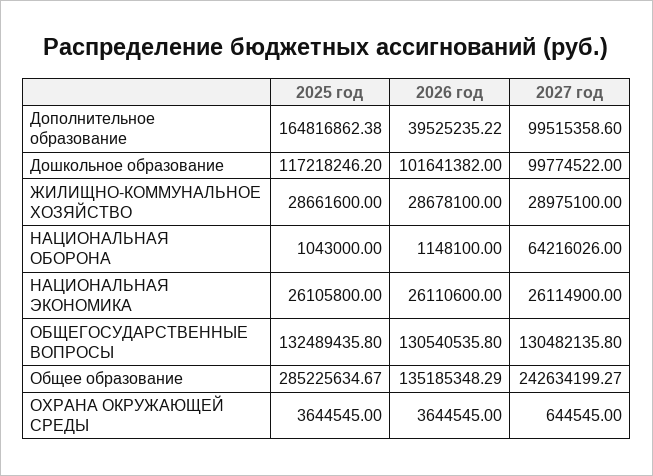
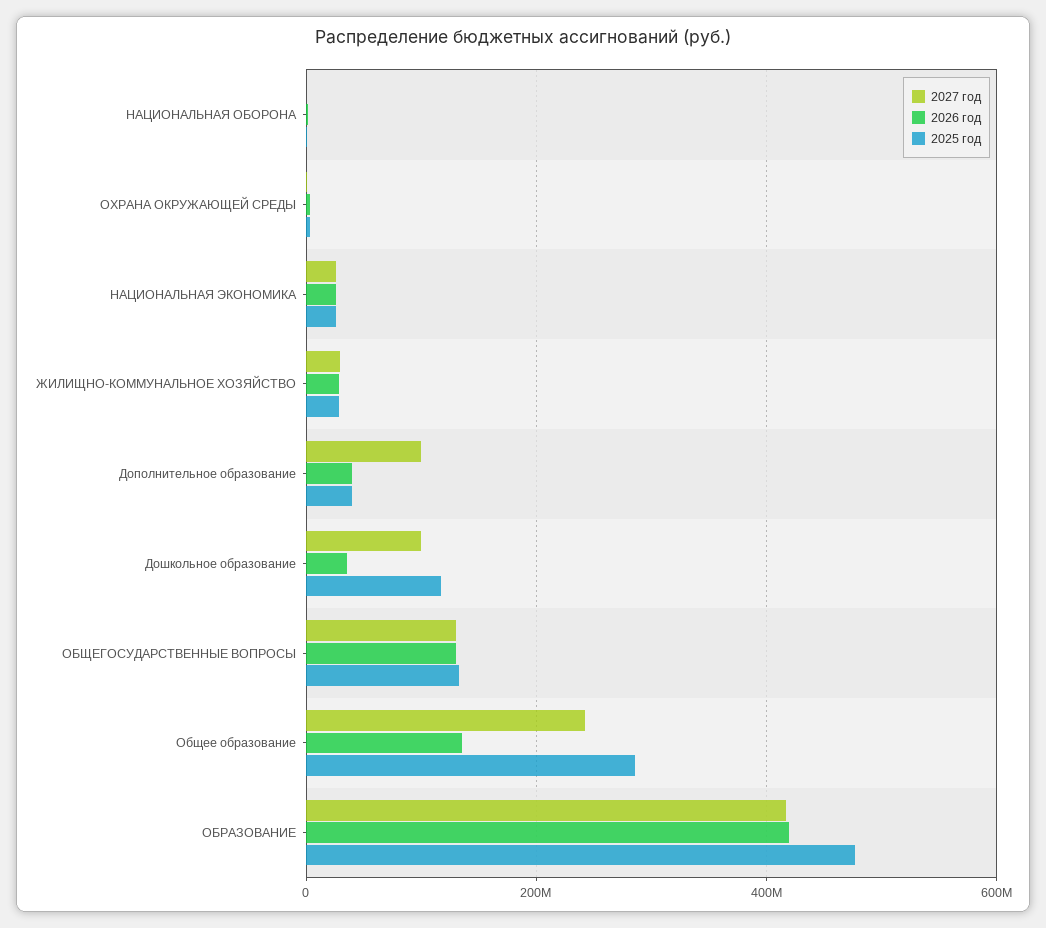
2025 год, Дополнительное образование: 164816862.38 -> 40000000
2026 год, Дошкольное образование: 101641382 -> 40000000
2027 год, НАЦИОНАЛЬНАЯ ОБОРОНА: 64216026 -> 0
2027 год, ОБРАЗОВАНИЕ: none -> 420000000
2026 год, ОБРАЗОВАНИЕ: none -> 420000000
2025 год, ОБРАЗОВАНИЕ: none -> 480000000

